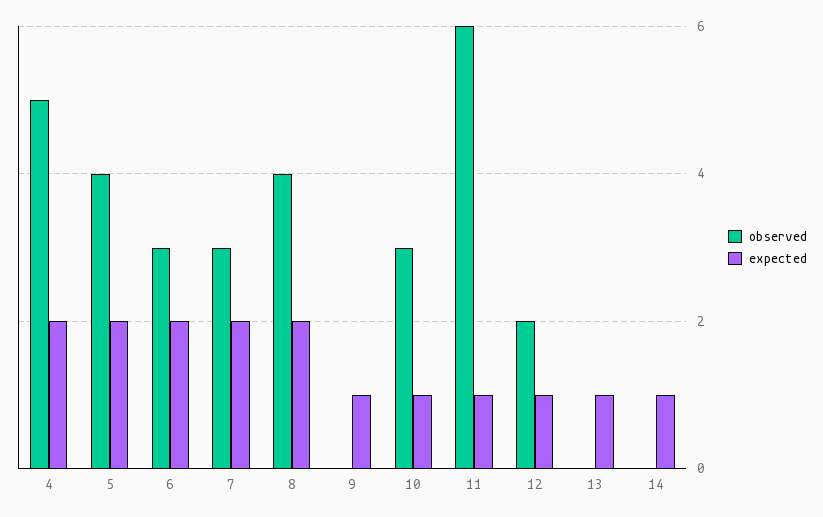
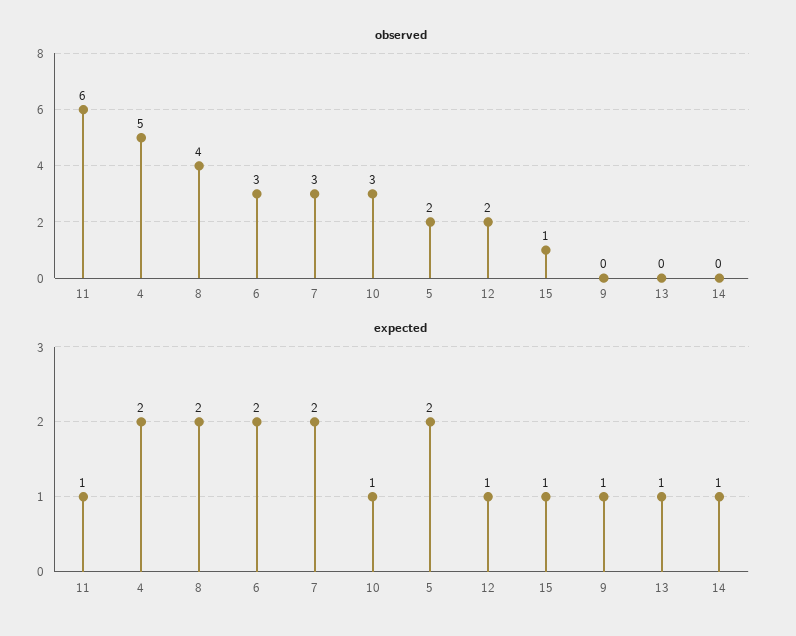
observed, 5: 4 -> 2
observed, 15: none -> 1
expected, 15: none -> 1

